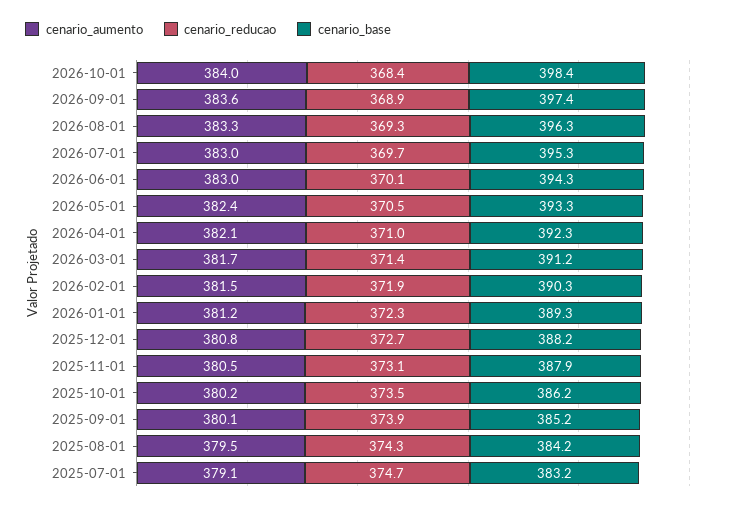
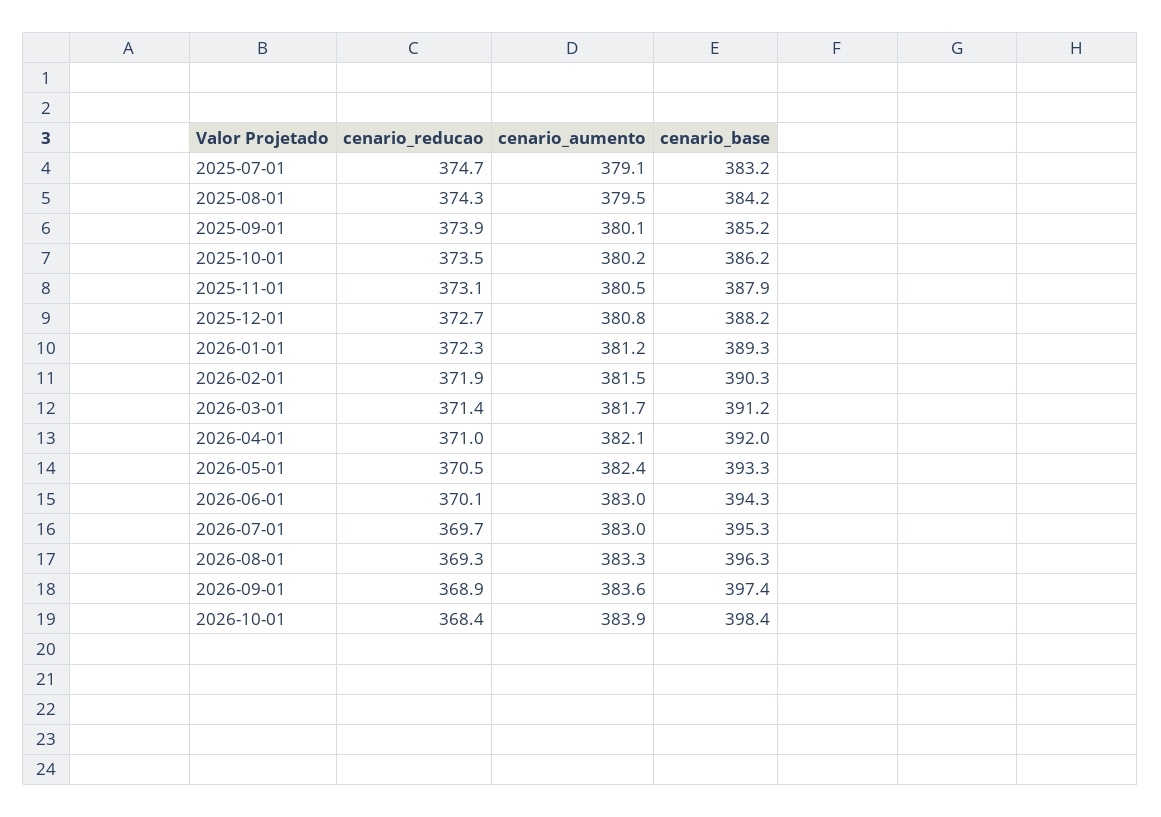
cenario_aumento, 2026-10-01: 384 -> 383.9
cenario_base, 2026-04-01: 392.3 -> 392

